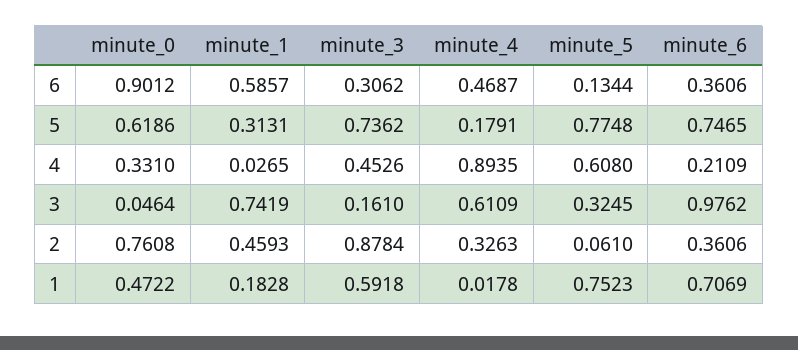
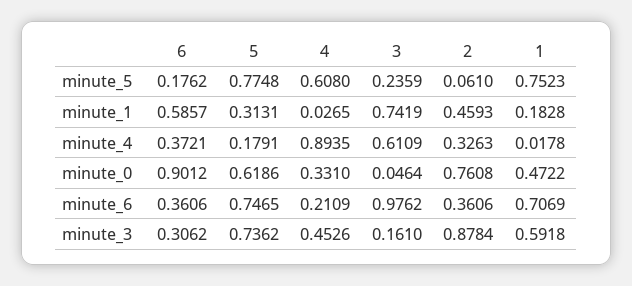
minute_4, 6: 0.4687 -> 0.3721
minute_5, 6: 0.1344 -> 0.1762
minute_5, 3: 0.3245 -> 0.2359

